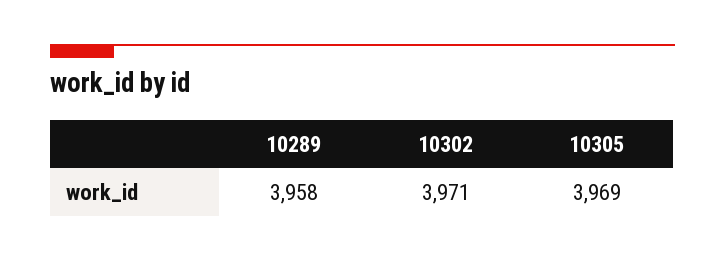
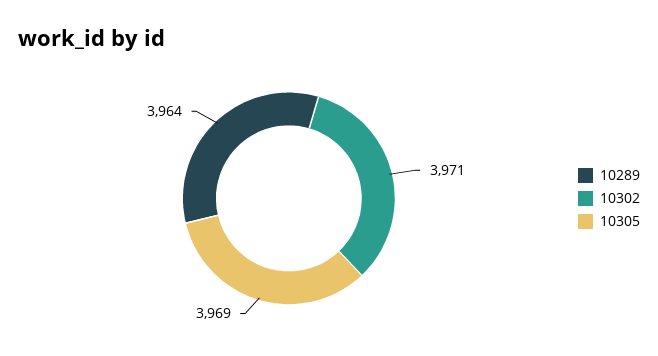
10289: 3958 -> 3964

